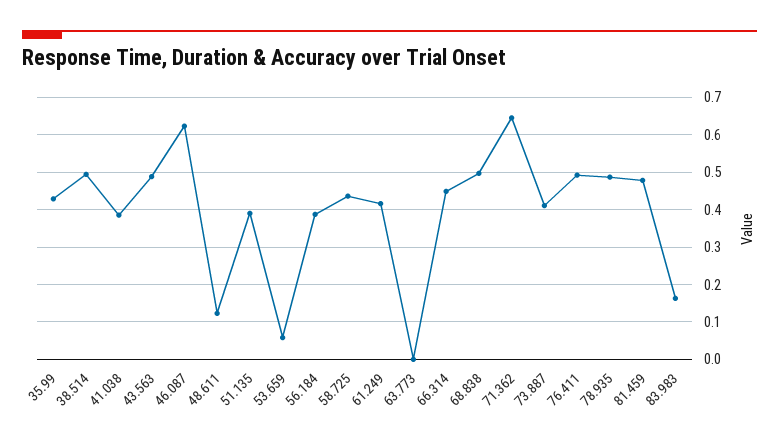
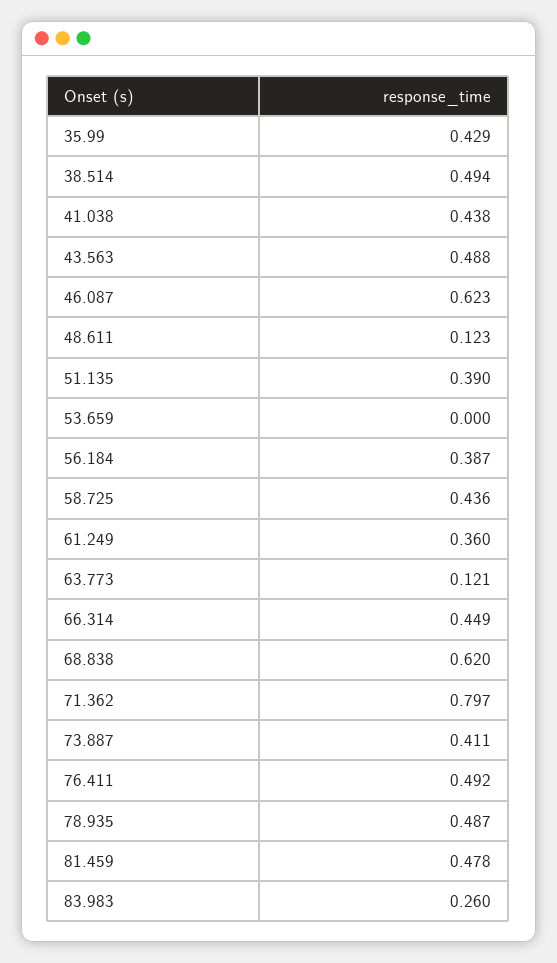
41.038: 0.38 -> 0.438
53.659: 0.06 -> 0
61.249: 0.42 -> 0.36
63.773: 0 -> 0.121
68.838: 0.5 -> 0.62
71.362: 0.64 -> 0.797
83.983: 0.16 -> 0.26

